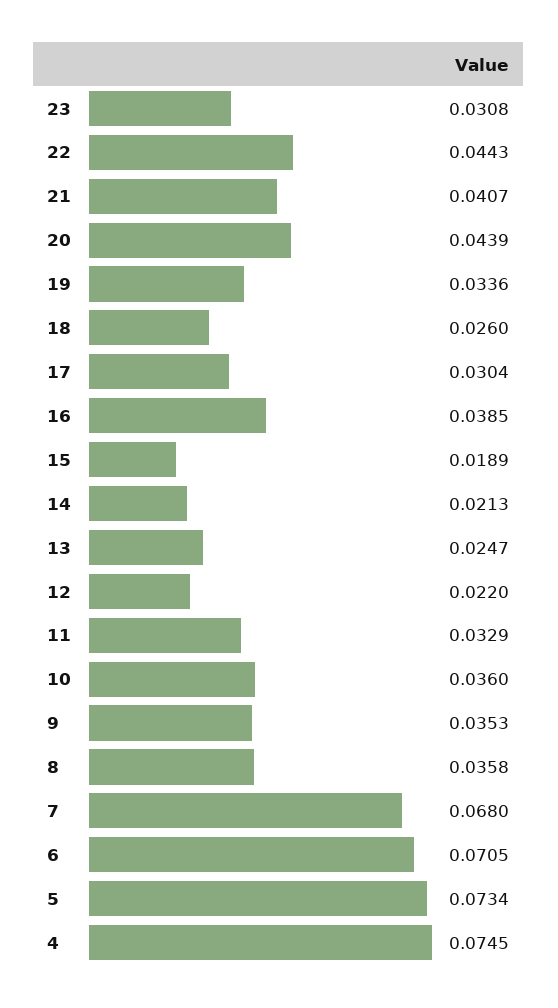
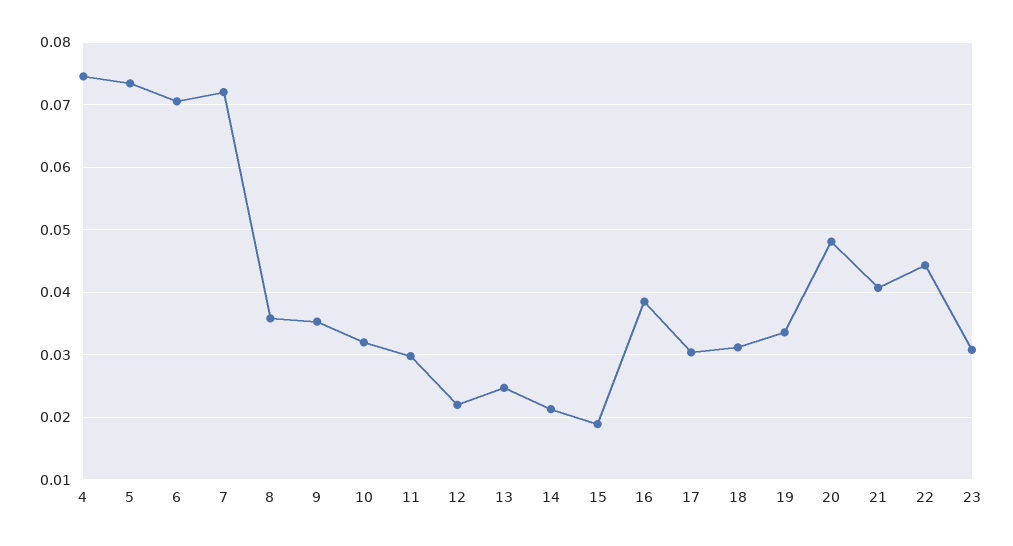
20: 0.0439 -> 0.048
18: 0.026 -> 0.031
11: 0.0329 -> 0.03
10: 0.036 -> 0.032
7: 0.068 -> 0.072

